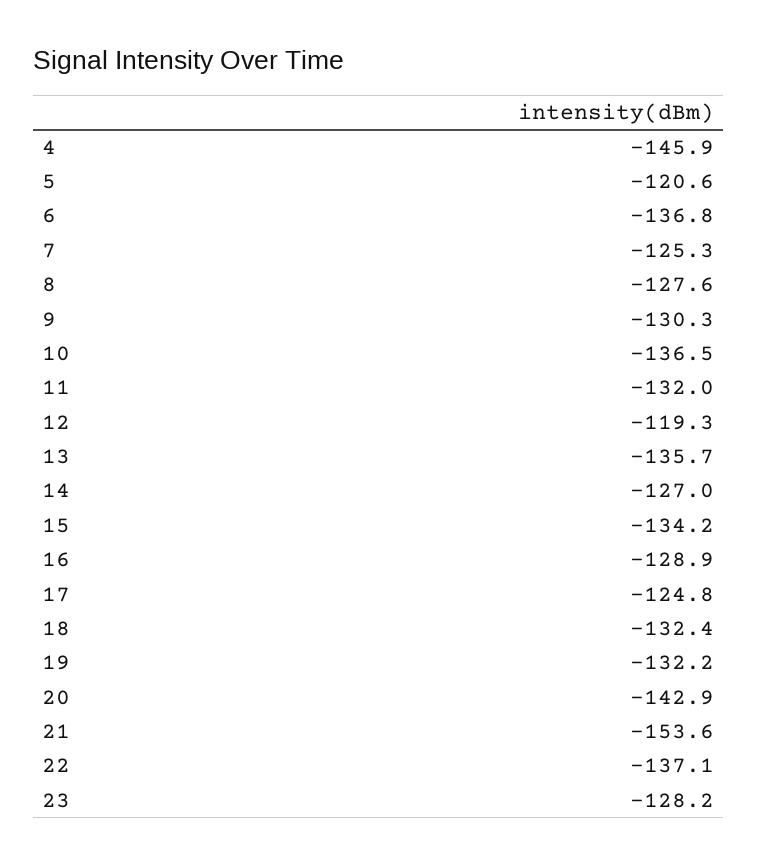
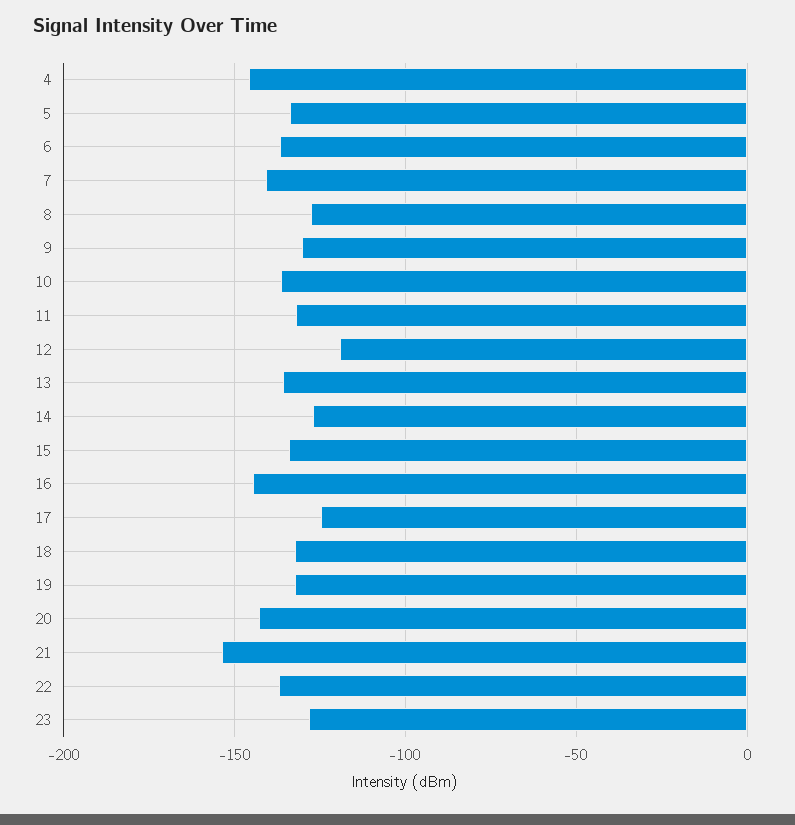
5: -120.6 -> -135
7: -125.3 -> -140
16: -128.9 -> -145

